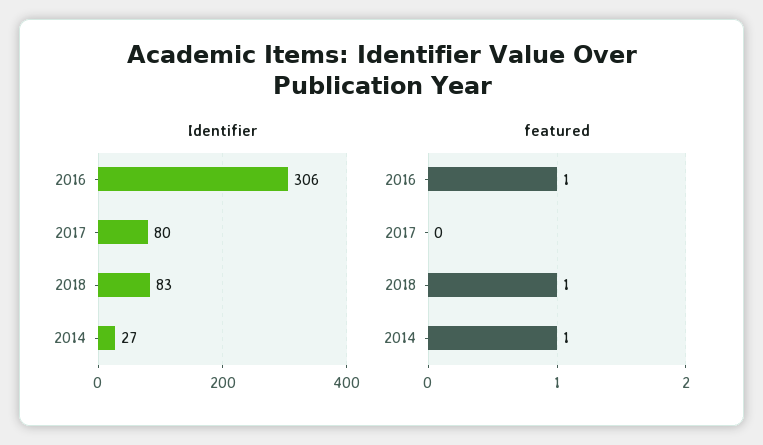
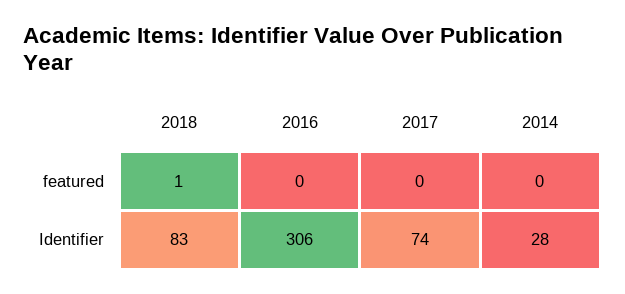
Identifier, 2017: 80 -> 74
Identifier, 2014: 27 -> 28
featured, 2016: 1 -> 0
featured, 2014: 1 -> 0

